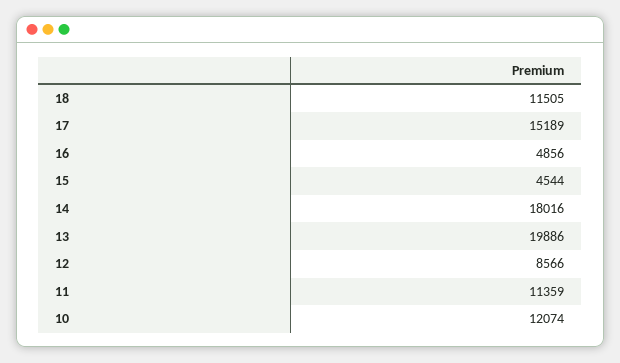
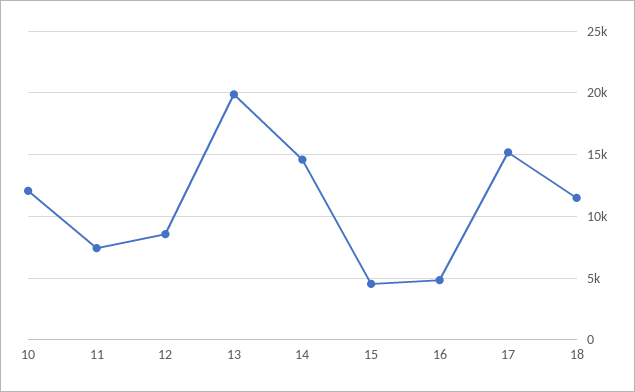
14: 18016 -> 14500
11: 11359 -> 7500

